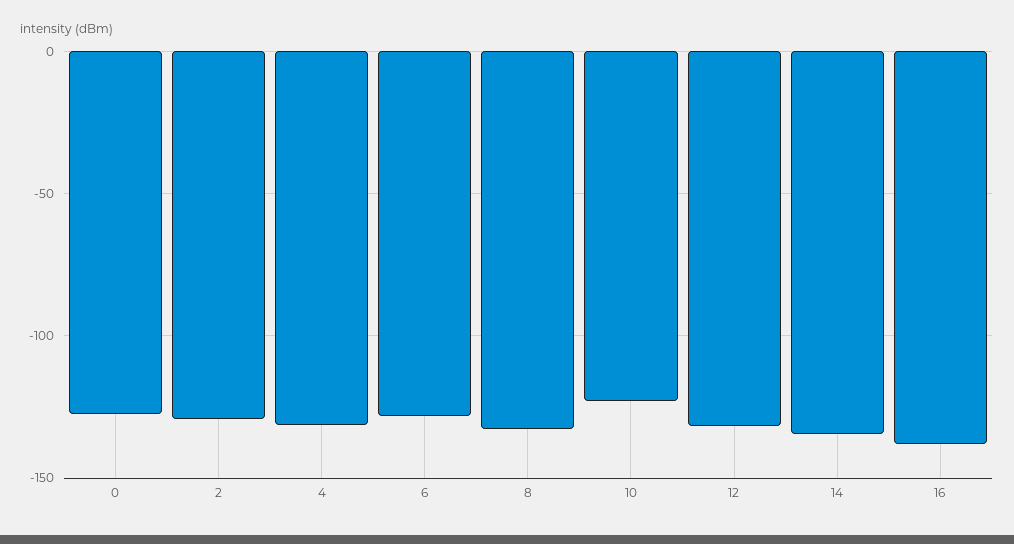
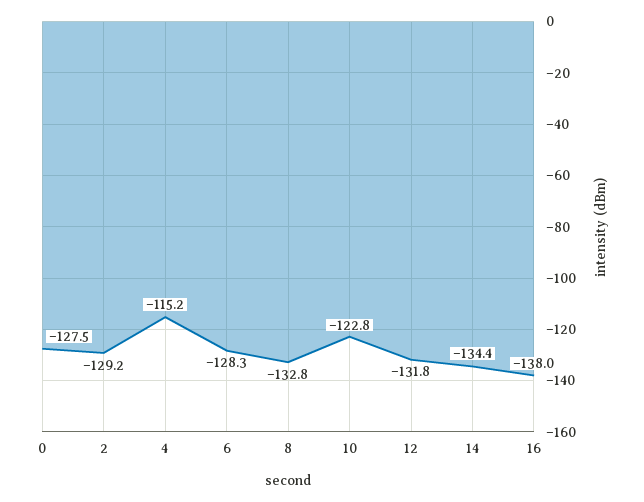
4: -130 -> -115.2

